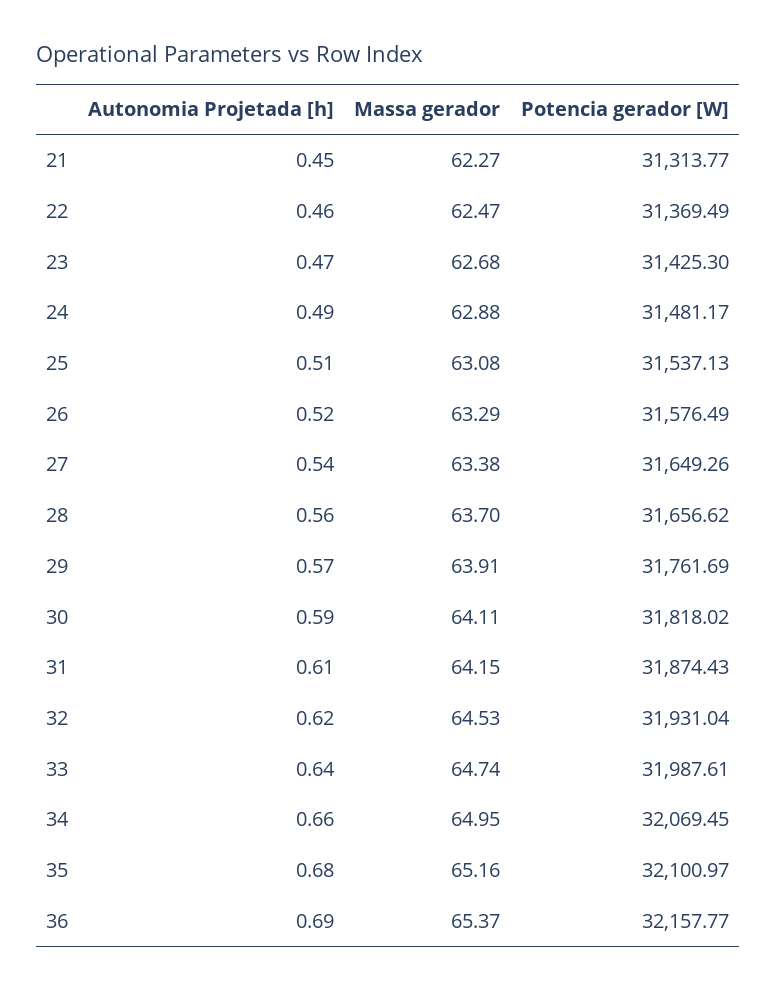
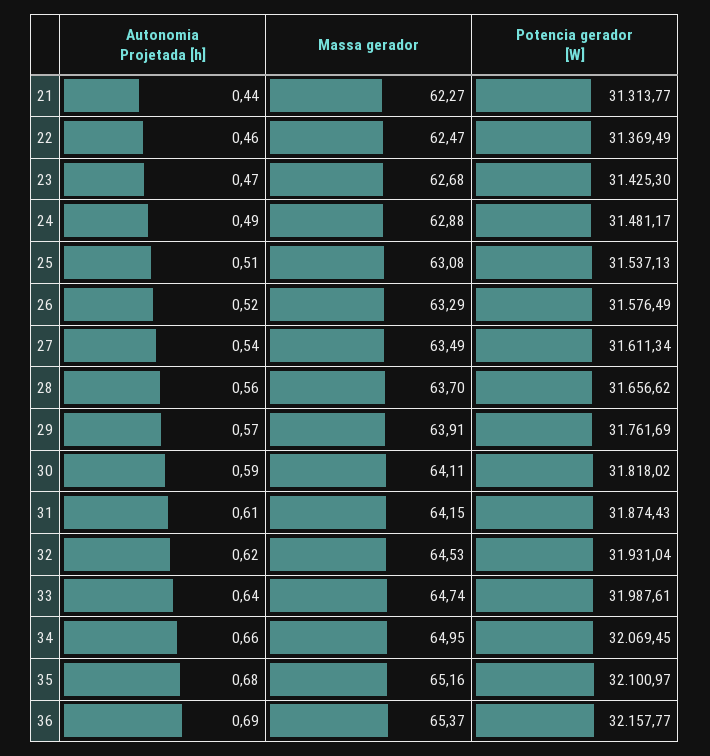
Autonomia Projetada [h], 21: 0.45 -> 0.44
Massa gerador, 27: 63.38 -> 63.49
Potencia gerador [W], 27: 31649.26 -> 31611.34

